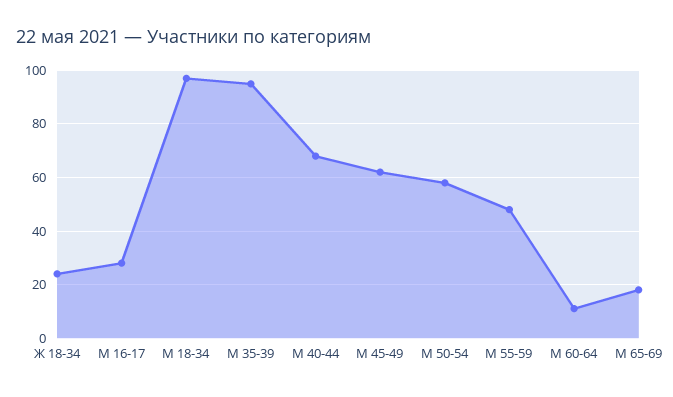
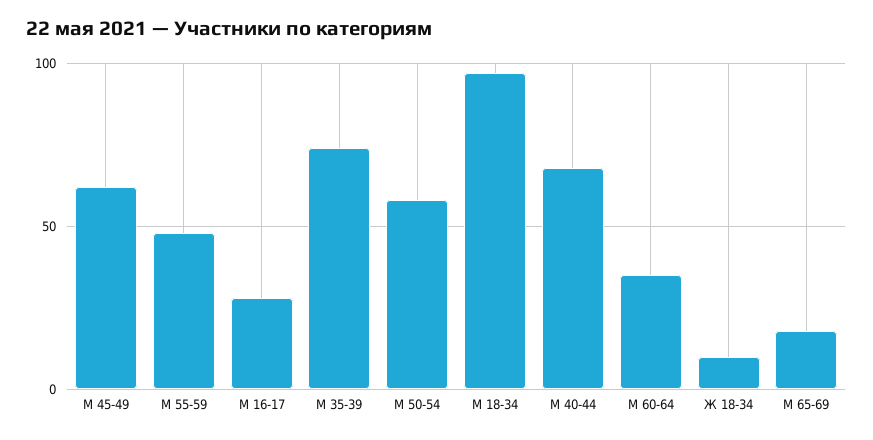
Ж 18-34: 25 -> 10
М 35-39: 95 -> 75
М 60-64: 10 -> 35

